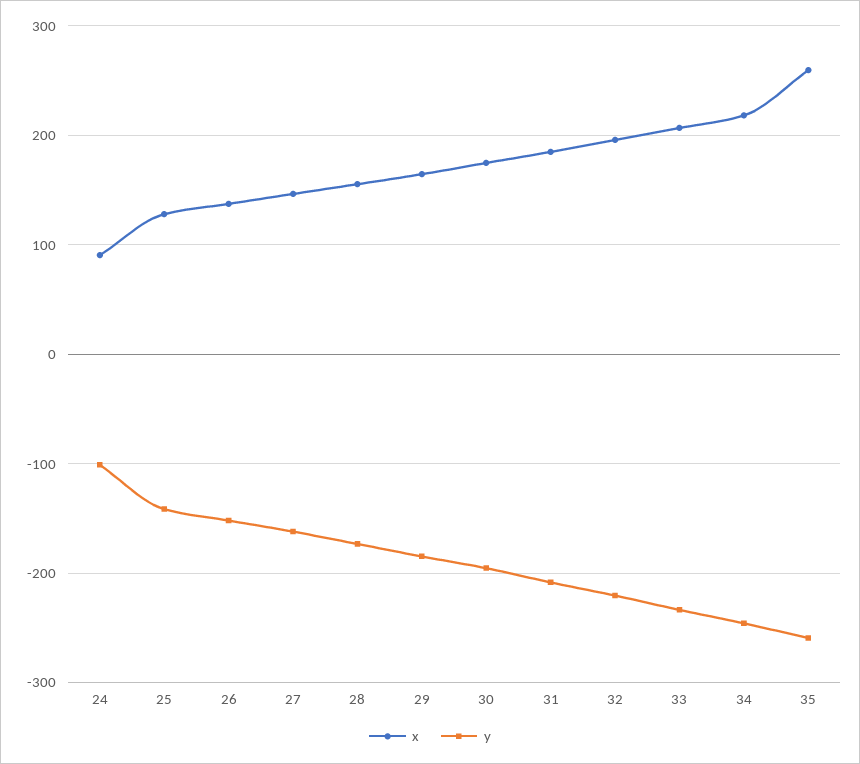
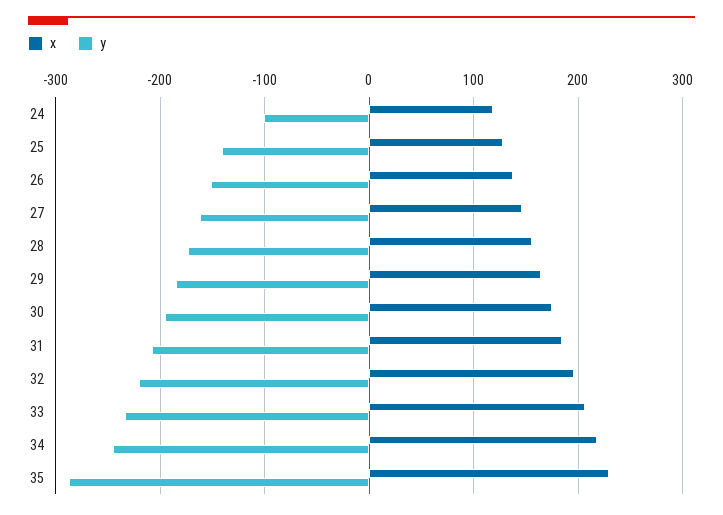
x, 24: 90 -> 120
x, 35: 260 -> 230
y, 35: -260 -> -290

